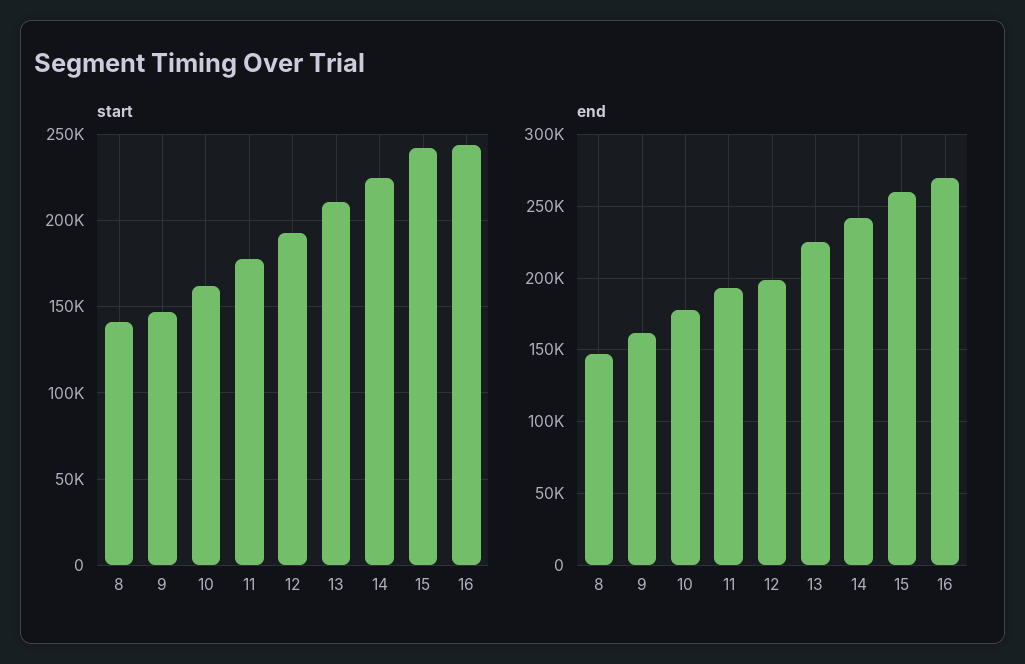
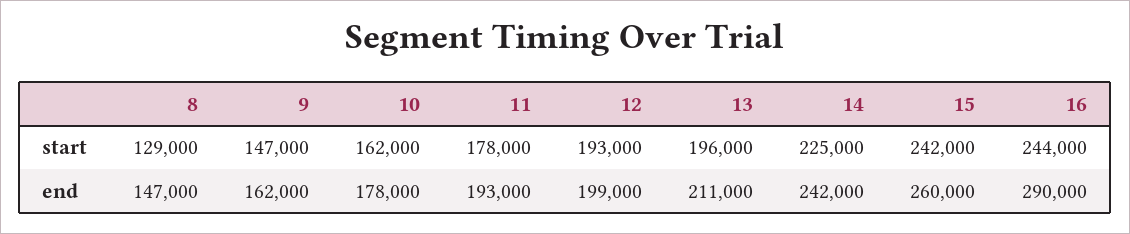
start, 8: 140000 -> 129000
start, 13: 210000 -> 196000
end, 13: 225000 -> 211000
end, 16: 270000 -> 290000

